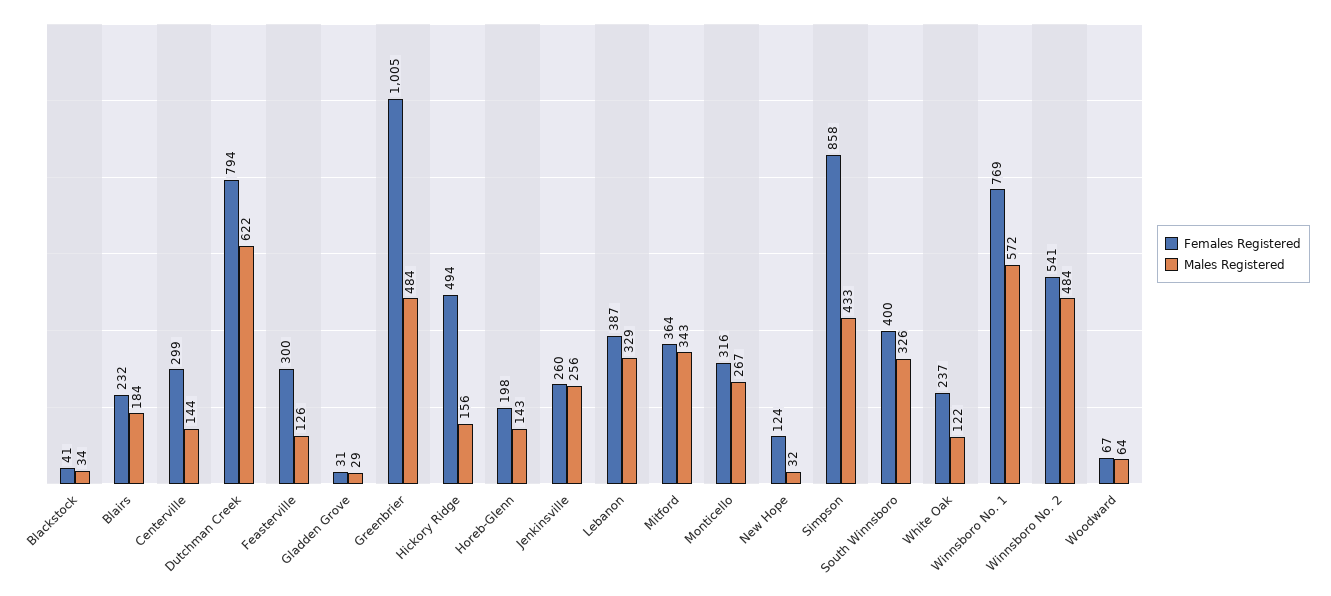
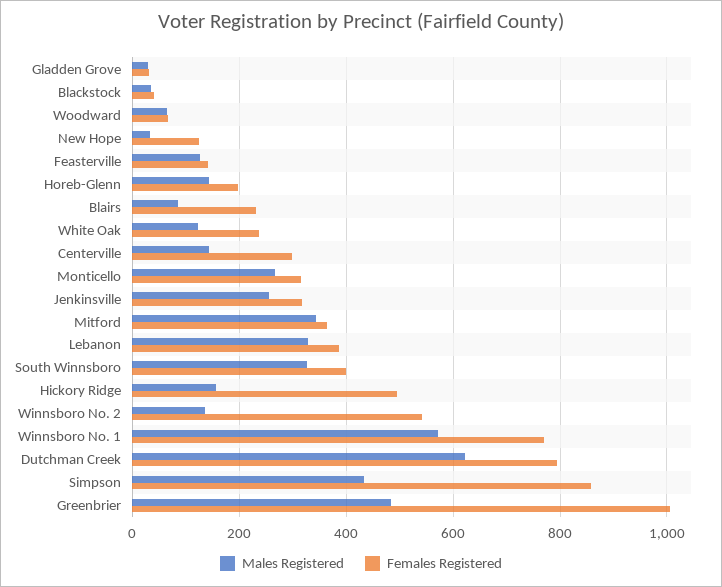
Males Registered, Blairs: 184 -> 80
Females Registered, Feasterville: 300 -> 140
Females Registered, Jenkinsville: 260 -> 320
Males Registered, Winnsboro No. 2: 484 -> 140

